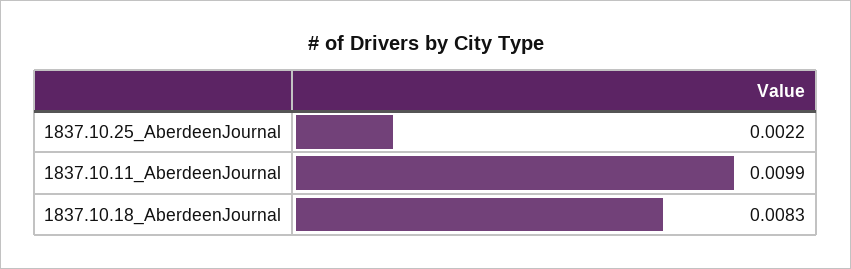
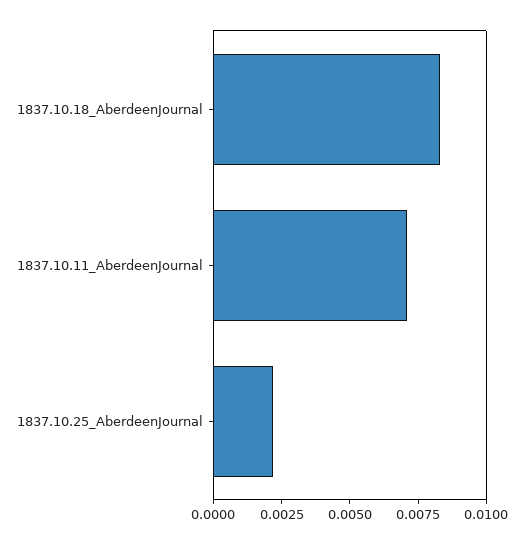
1837.10.11_AberdeenJournal: 0.0099 -> 0.007

